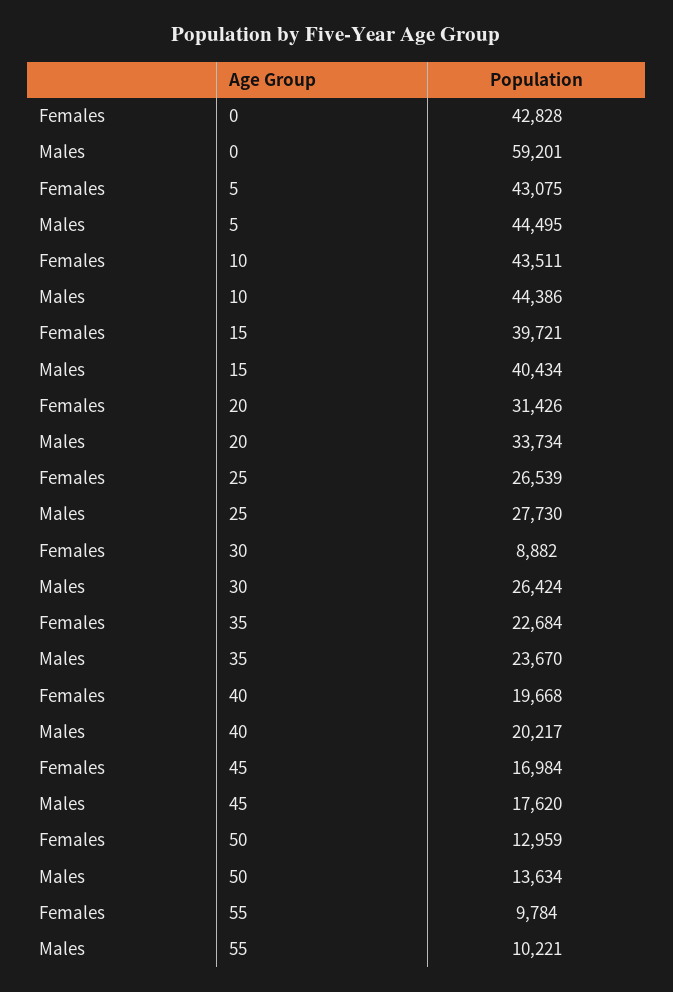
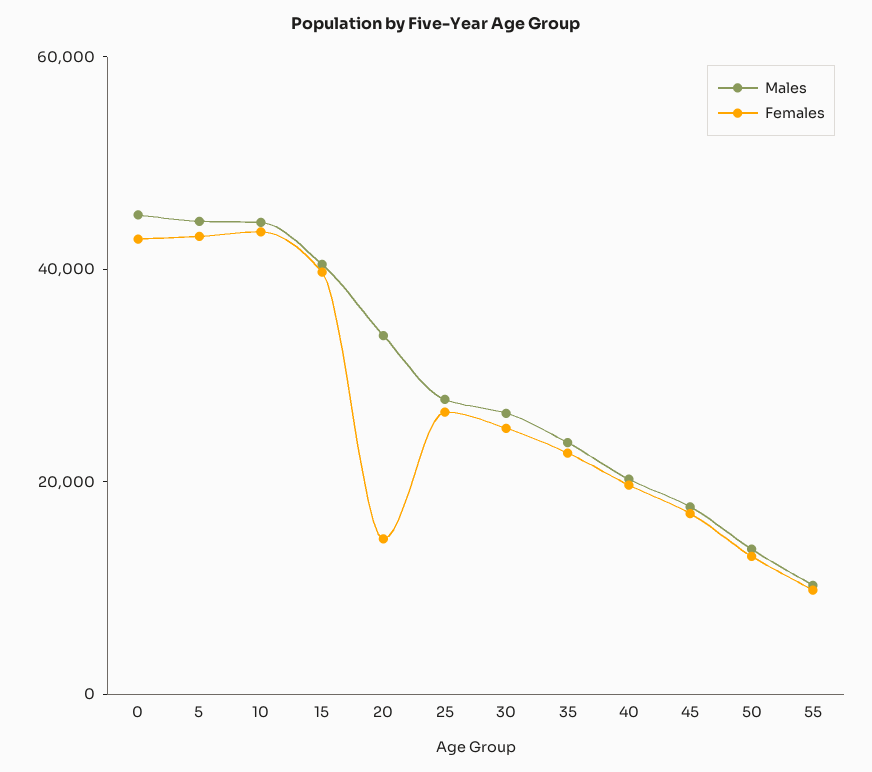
Males, 0: 59201 -> 45000
Females, 20: 31426 -> 15000
Females, 30: 8882 -> 25000

